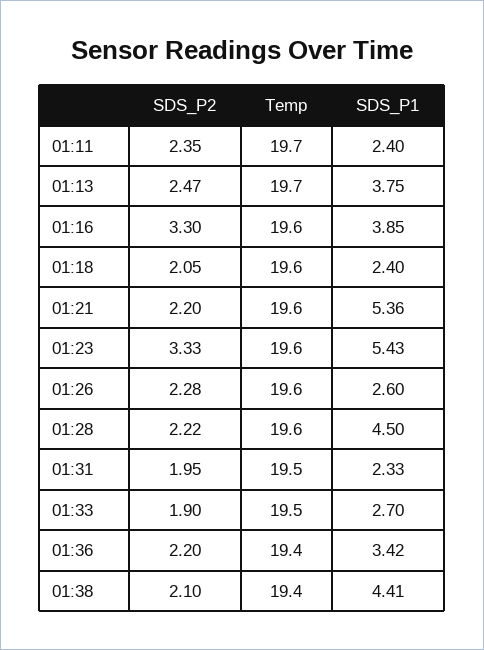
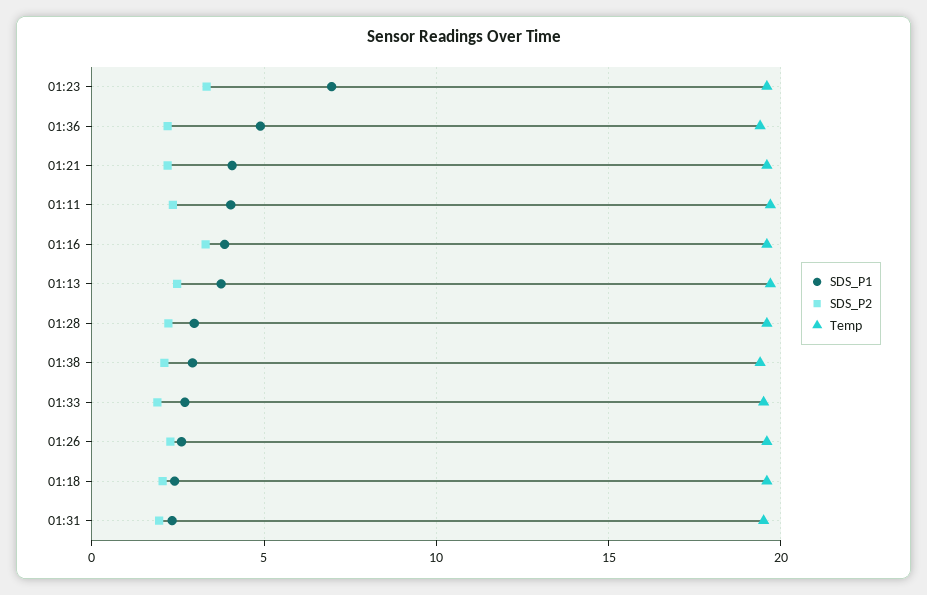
SDS_P1, 01:11: 2.4 -> 4
SDS_P1, 01:21: 5.36 -> 4
SDS_P1, 01:23: 5.43 -> 7
SDS_P1, 01:28: 4.5 -> 3
SDS_P1, 01:36: 3.42 -> 5
SDS_P1, 01:38: 4.41 -> 3

